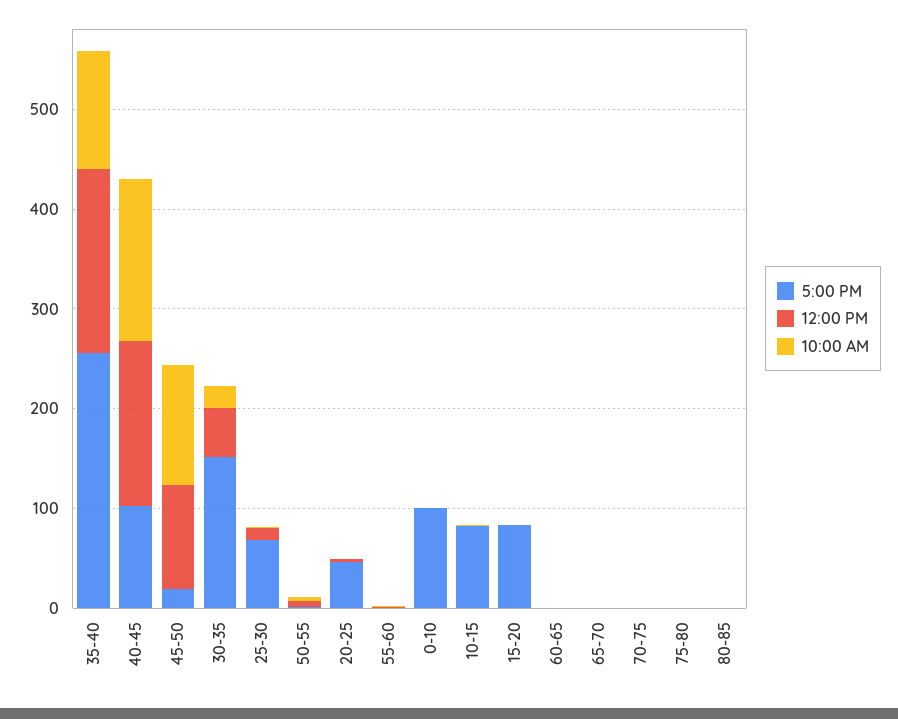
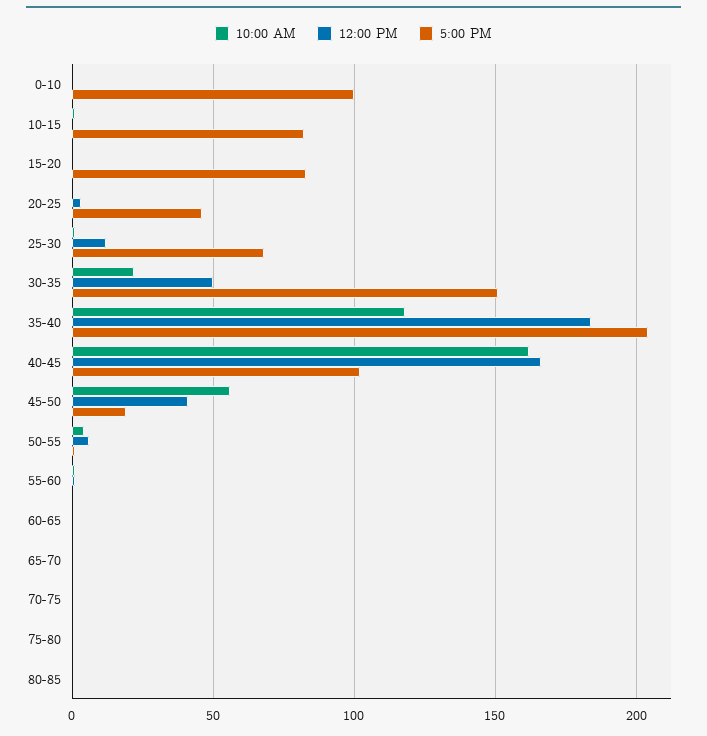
5:00 PM, 35-40: 260 -> 205
12:00 PM, 45-50: 100 -> 40
10:00 AM, 45-50: 120 -> 55

